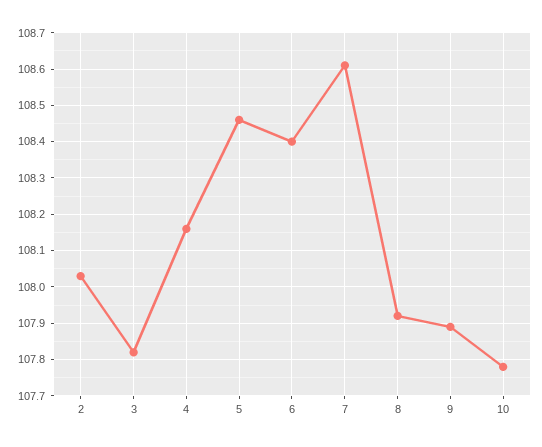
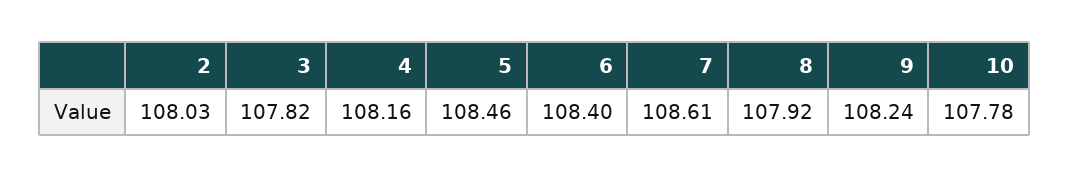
9: 107.9 -> 108.24

